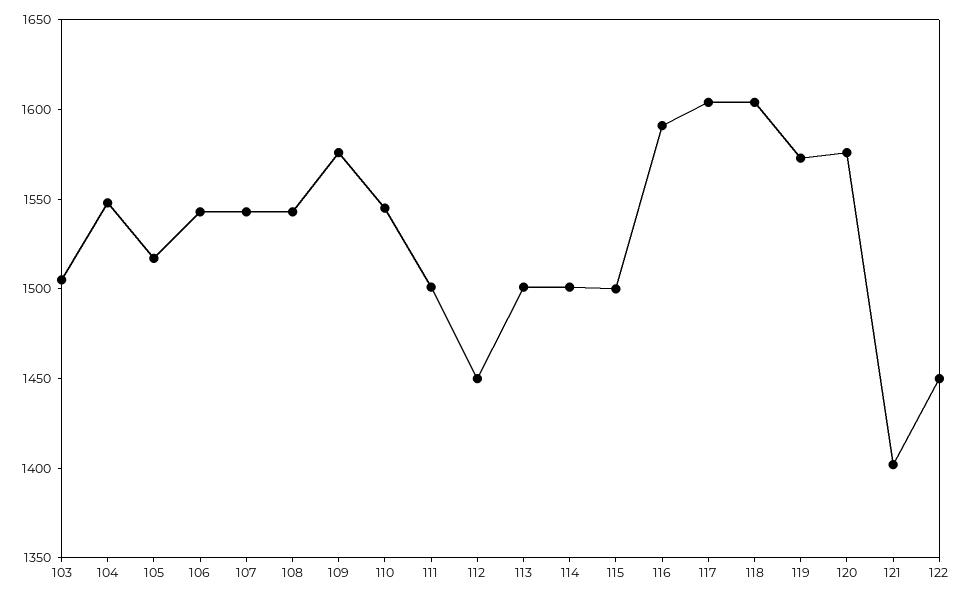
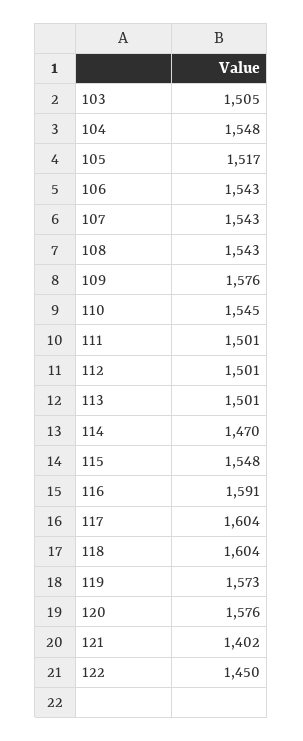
112: 1450 -> 1501
114: 1500 -> 1470
115: 1500 -> 1548

